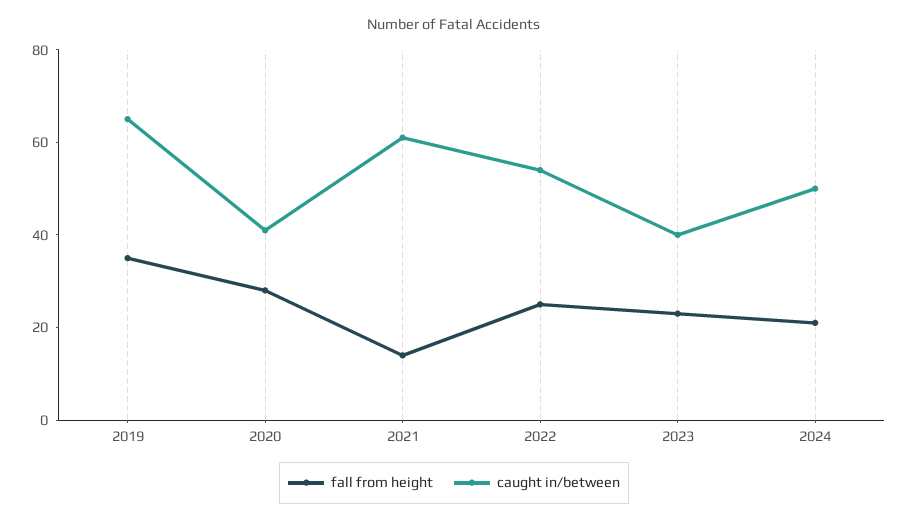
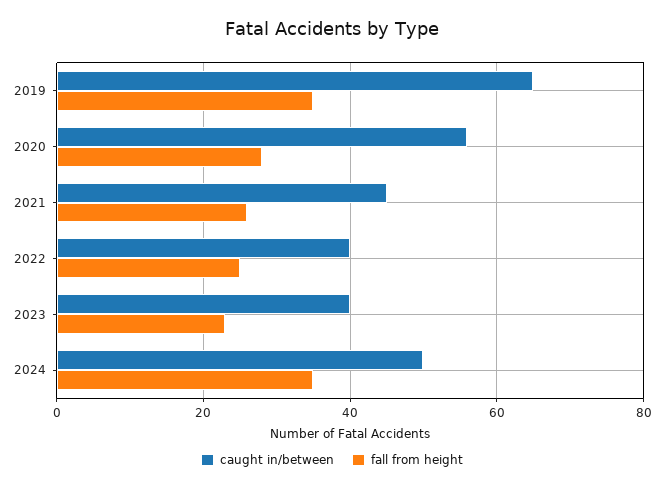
caught in/between, 2020: 40 -> 55
fall from height, 2021: 15 -> 25
caught in/between, 2021: 60 -> 45
caught in/between, 2022: 55 -> 40
fall from height, 2024: 20 -> 35

